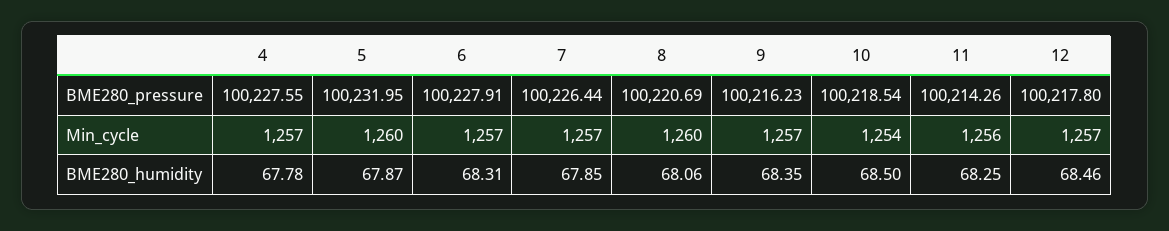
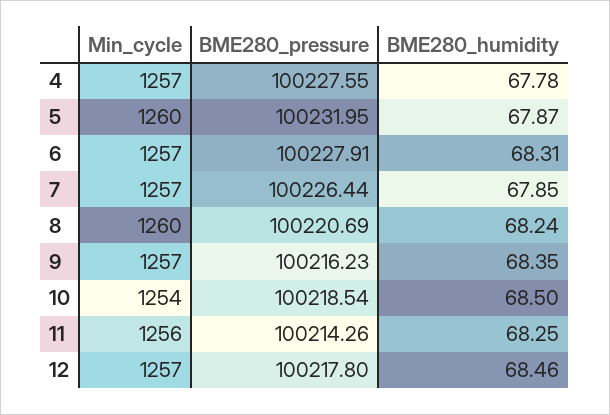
8, BME280_humidity: 68.06 -> 68.24

